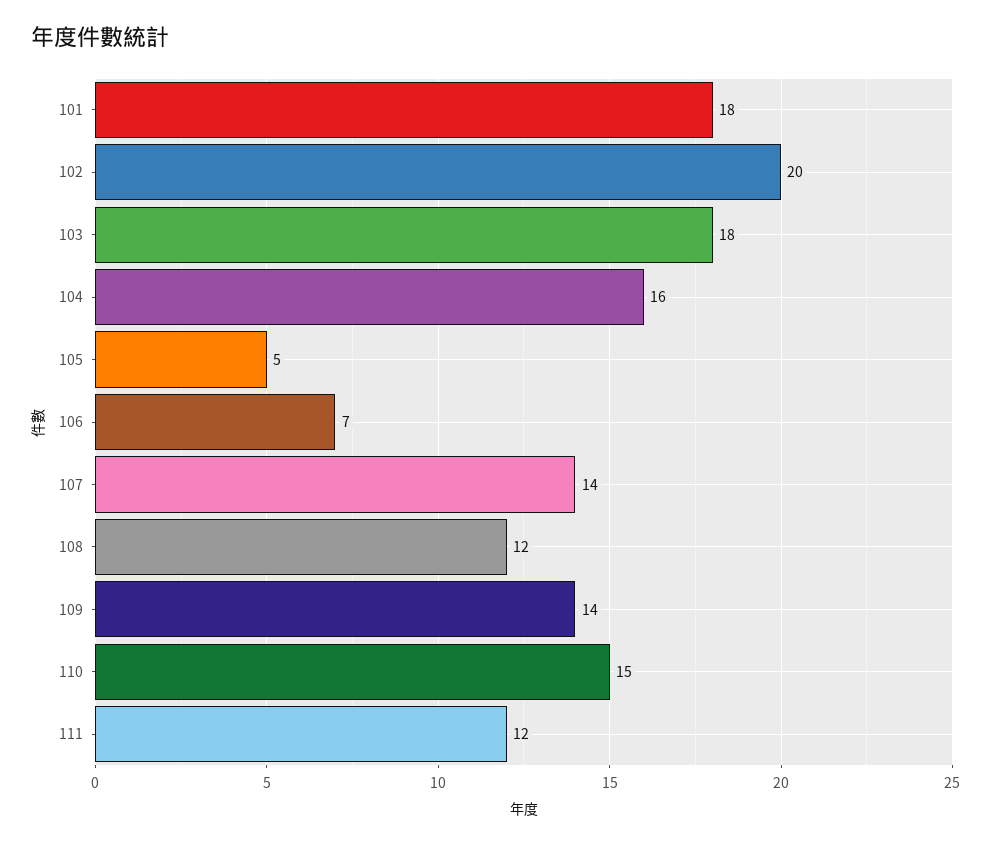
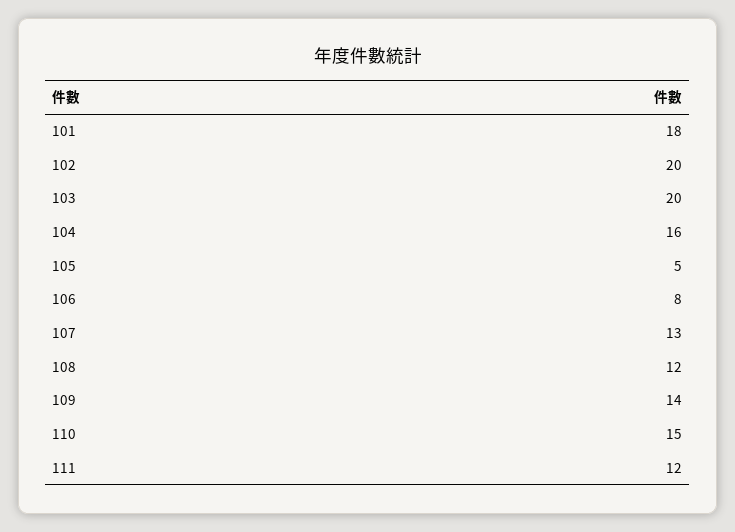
103: 18 -> 20
106: 7 -> 8
107: 14 -> 13

